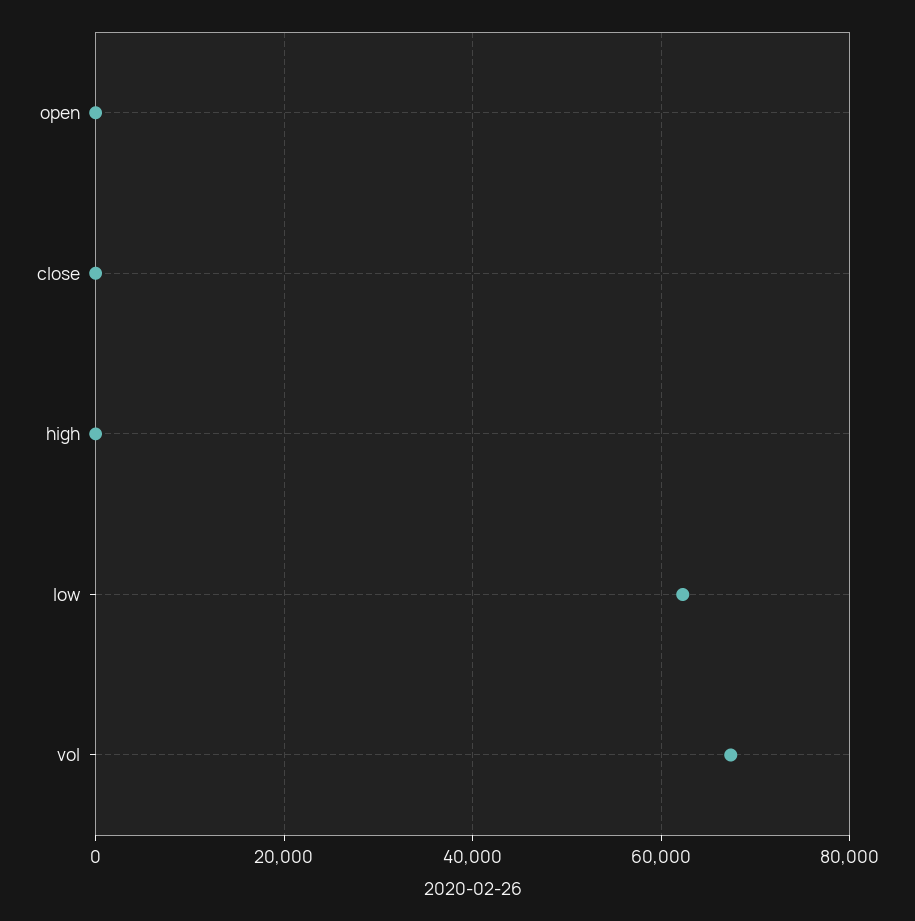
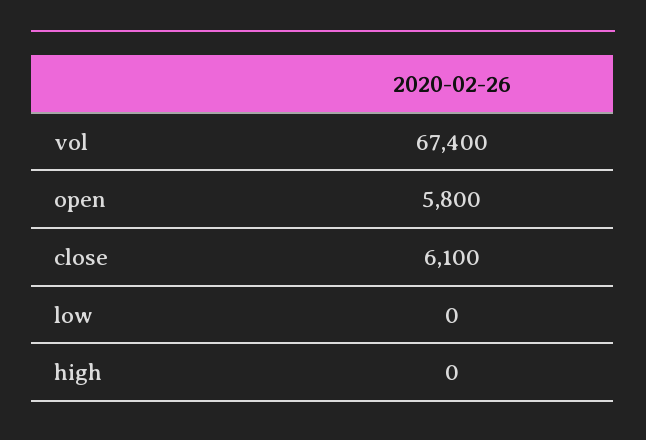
open: 0 -> 5800
close: 0 -> 6100
low: 62000 -> 0

